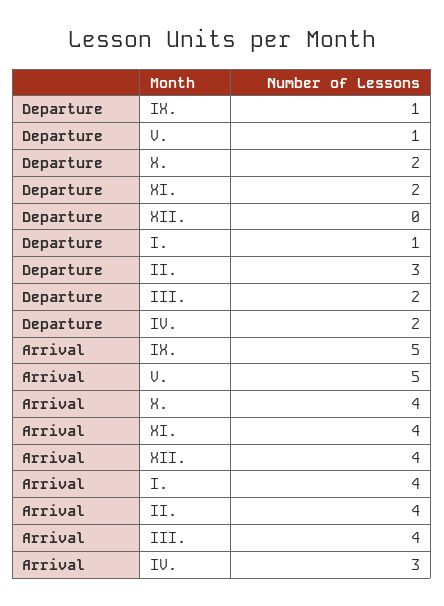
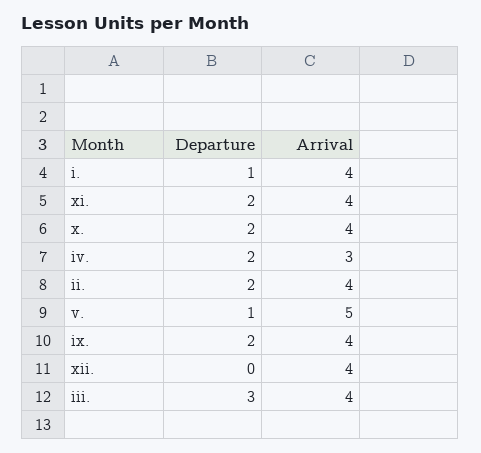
Departure, IX.: 1 -> 2
Departure, II.: 3 -> 2
Departure, III.: 2 -> 3
Arrival, IX.: 5 -> 4

